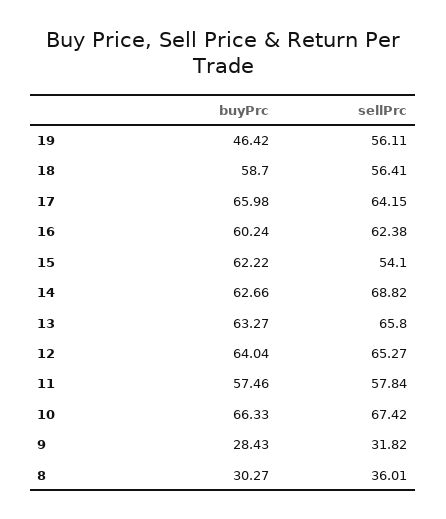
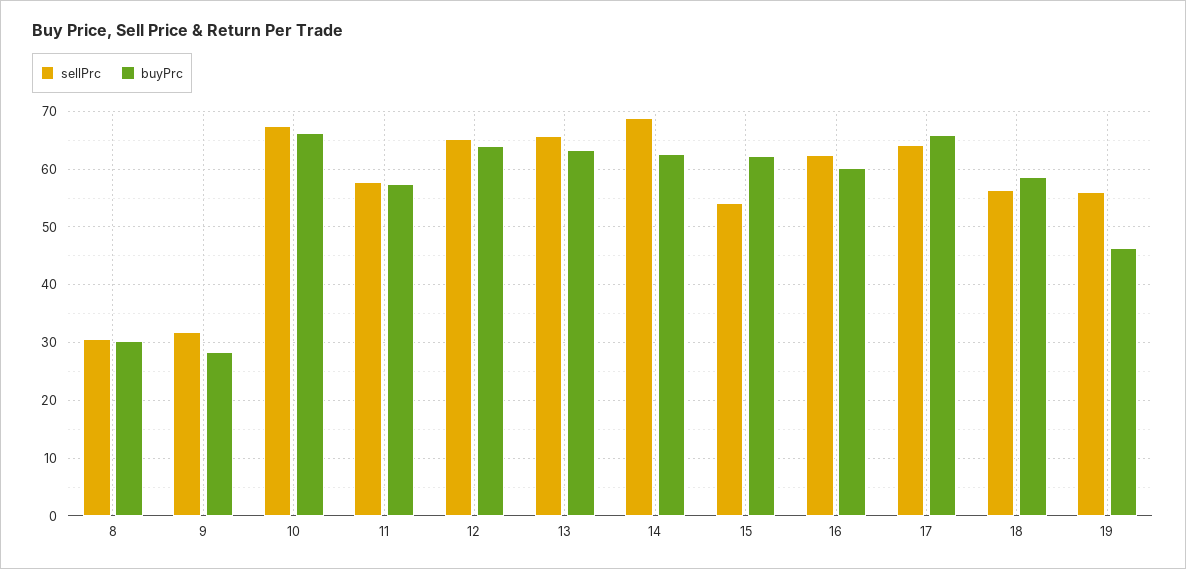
sellPrc, 8: 36.01 -> 30

